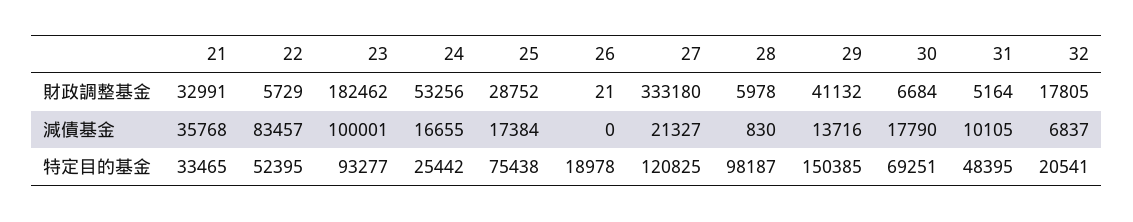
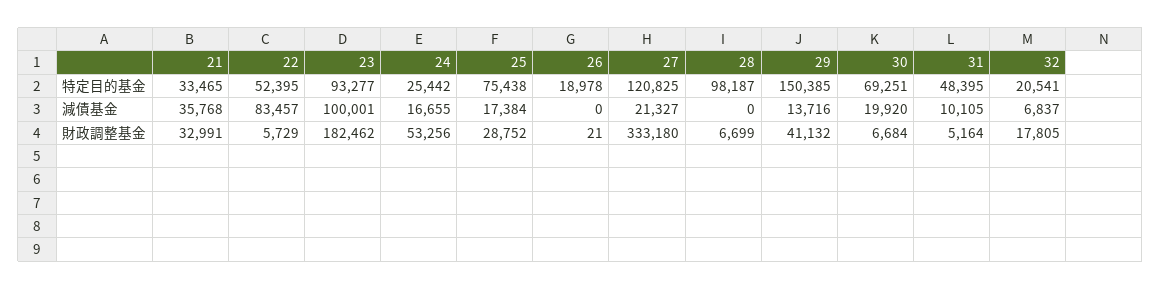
28, 財政調整基金: 5978 -> 6699
28, 減債基金: 830 -> 0
30, 減債基金: 17790 -> 19920

